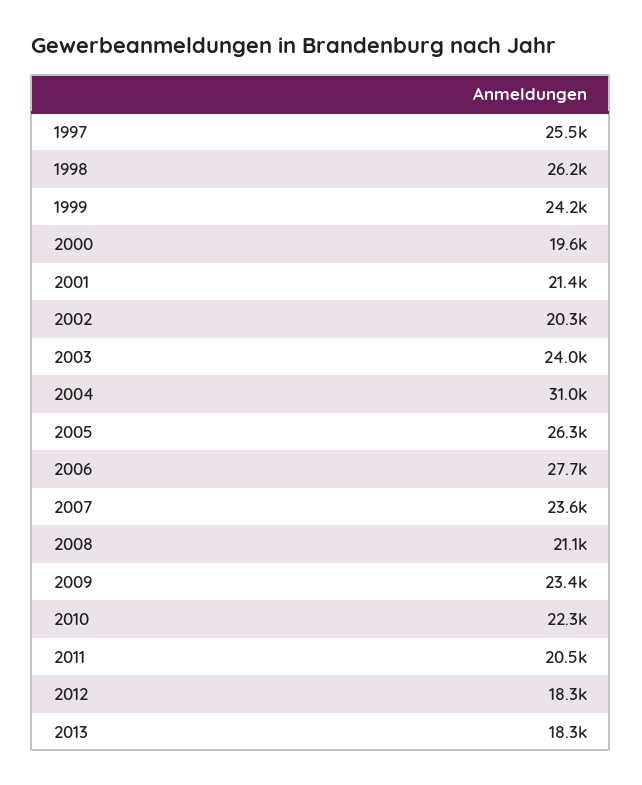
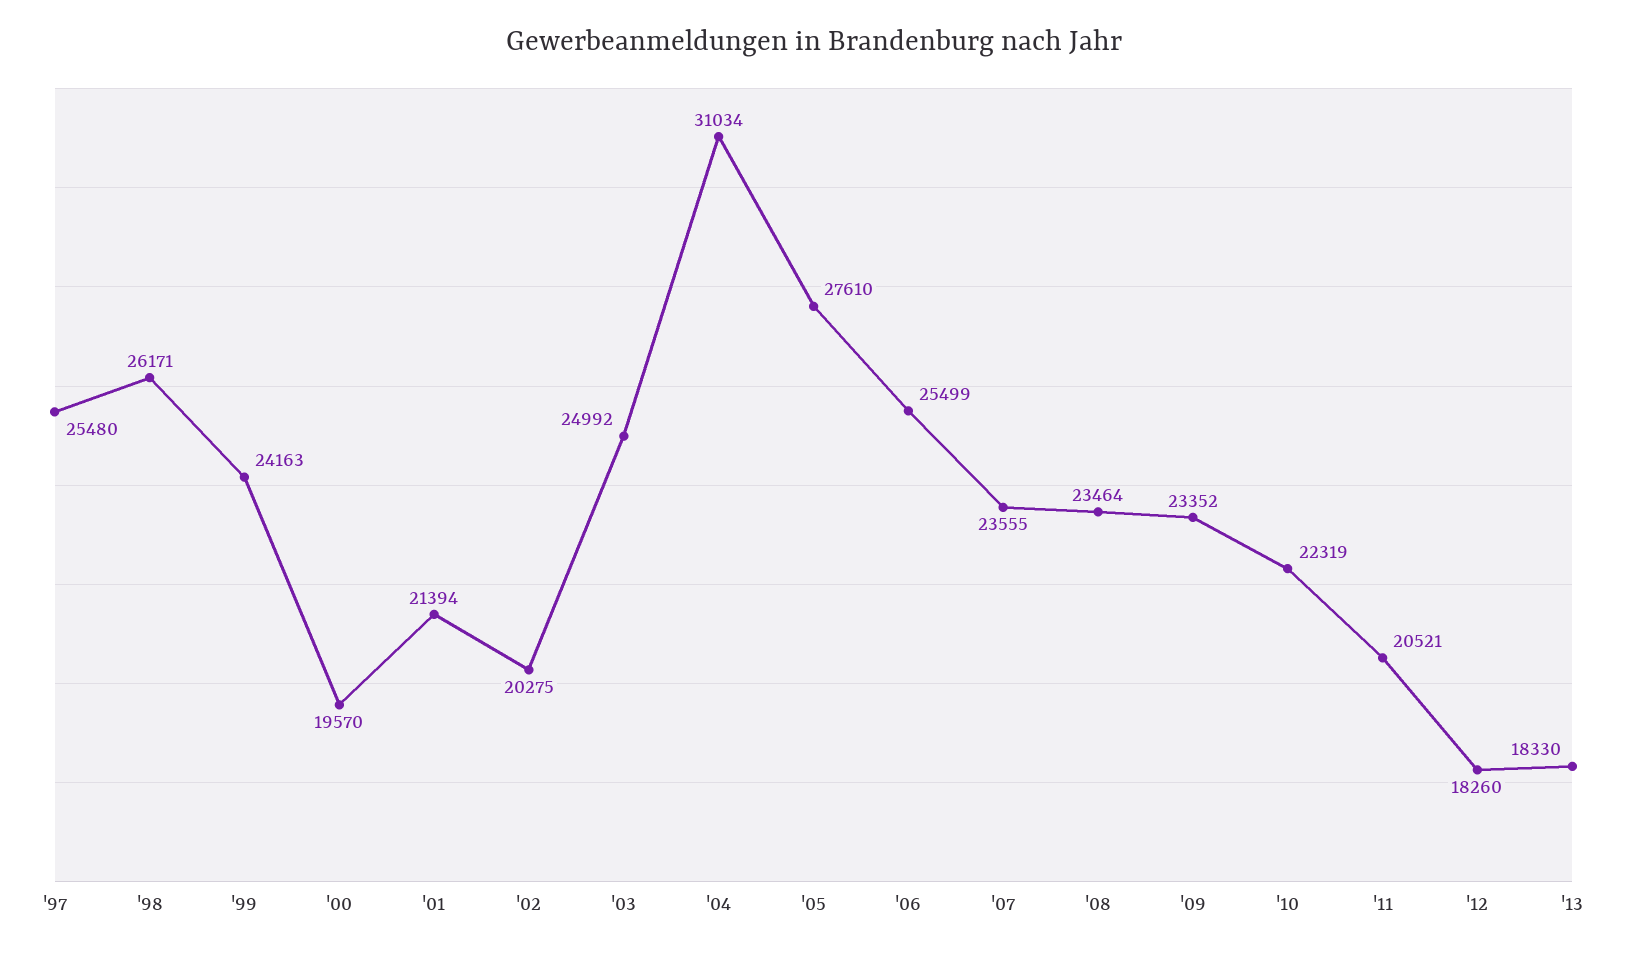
2003: 24000 -> 24992
2005: 26300 -> 27610
2006: 27700 -> 25499
2008: 21100 -> 23464

